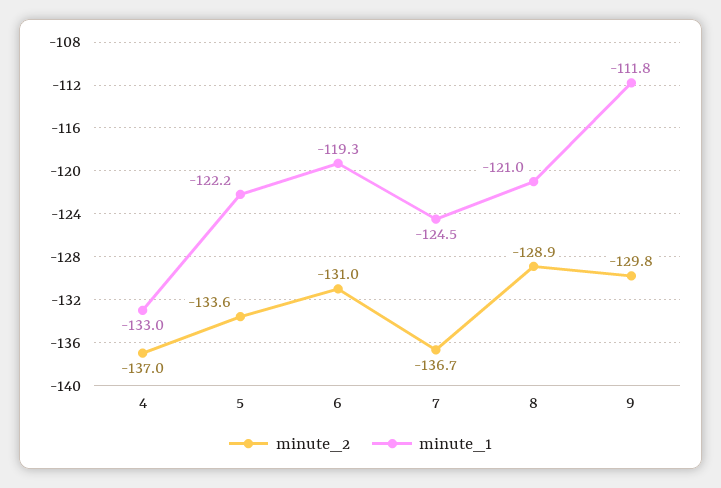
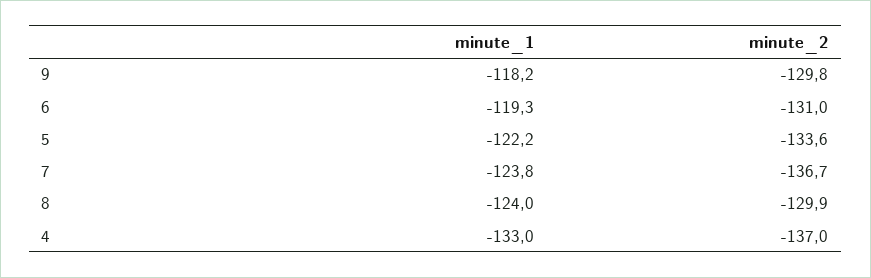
minute_1, 7: -124.5 -> -123.8
minute_2, 8: -128.9 -> -129.9
minute_1, 8: -121 -> -124
minute_1, 9: -111.8 -> -118.2

